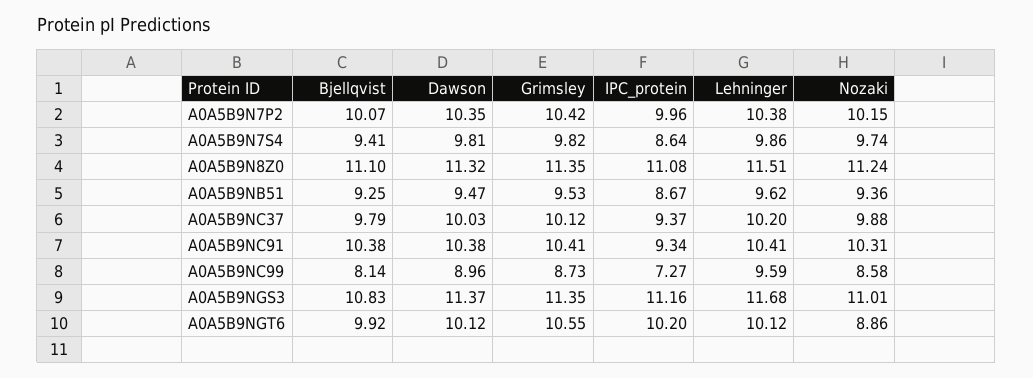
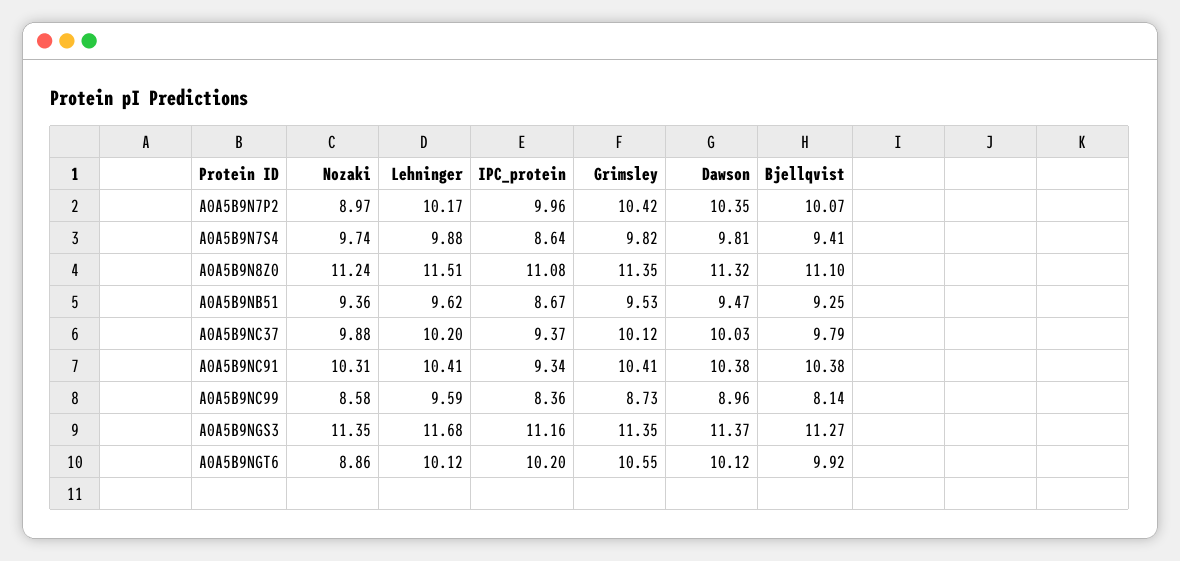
Lehninger, A0A5B9N7P2: 10.38 -> 10.17
Nozaki, A0A5B9N7P2: 10.15 -> 8.97
Lehninger, A0A5B9N7S4: 9.86 -> 9.88
IPC_protein, A0A5B9NC99: 7.27 -> 8.36
Bjellqvist, A0A5B9NGS3: 10.83 -> 11.27
Nozaki, A0A5B9NGS3: 11.01 -> 11.35

